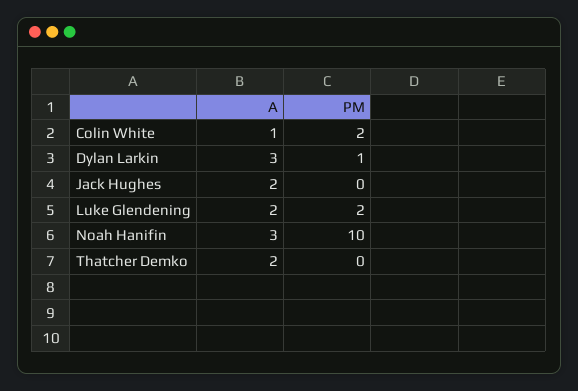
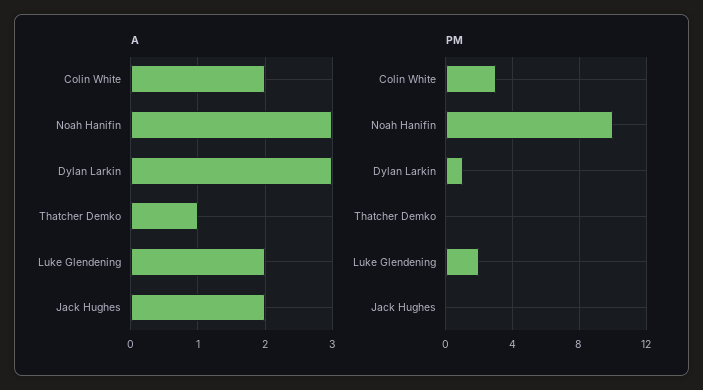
A, Colin White: 1 -> 2
PM, Colin White: 2 -> 3
A, Thatcher Demko: 2 -> 1

